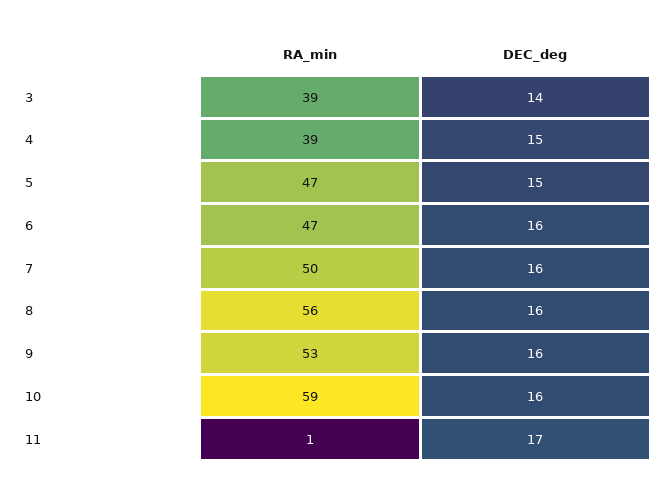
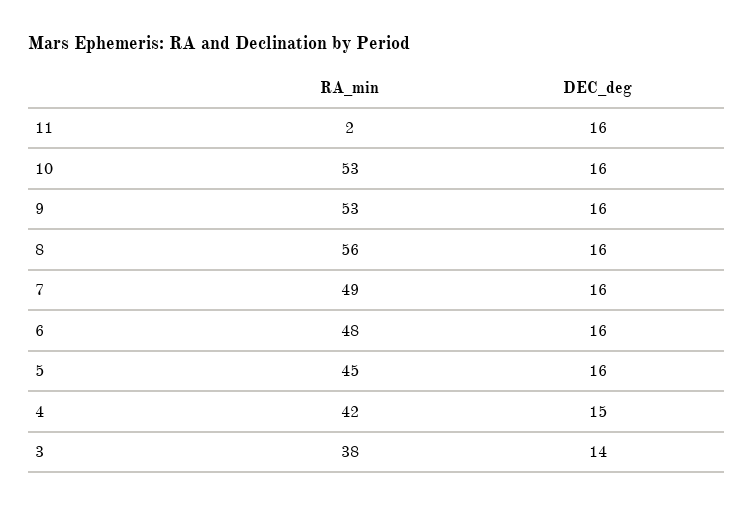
RA_min, 3: 39 -> 38
RA_min, 4: 39 -> 42
RA_min, 5: 47 -> 45
DEC_deg, 5: 15 -> 16
RA_min, 6: 47 -> 48
RA_min, 7: 50 -> 49
RA_min, 10: 59 -> 53
RA_min, 11: 1 -> 2
DEC_deg, 11: 17 -> 16

